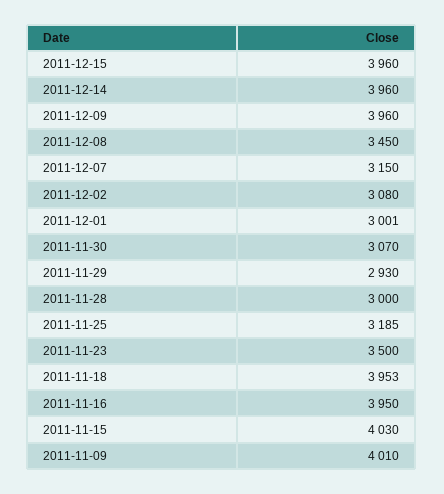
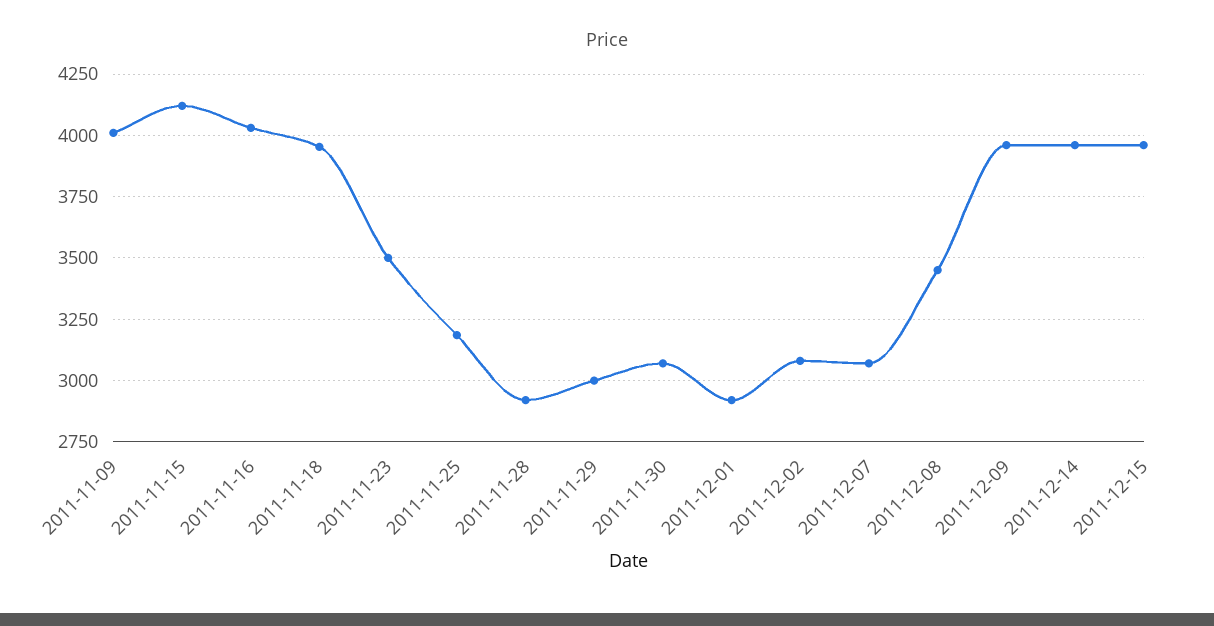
2011-12-07: 3150 -> 3075
2011-12-01: 3001 -> 2925
2011-11-29: 2930 -> 3000
2011-11-28: 3000 -> 2925
2011-11-16: 3950 -> 4025
2011-11-15: 4030 -> 4125

